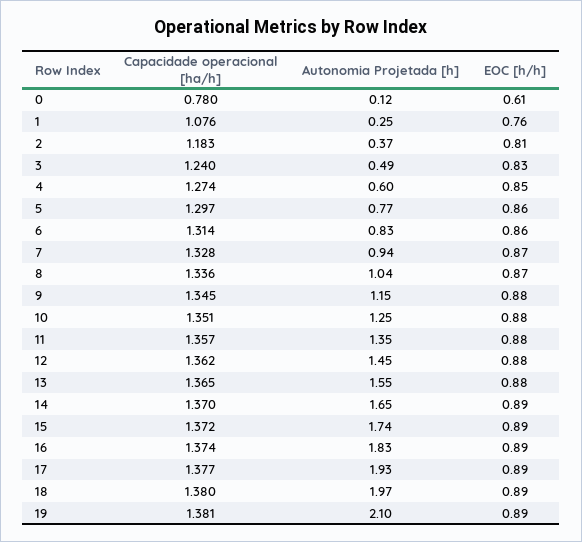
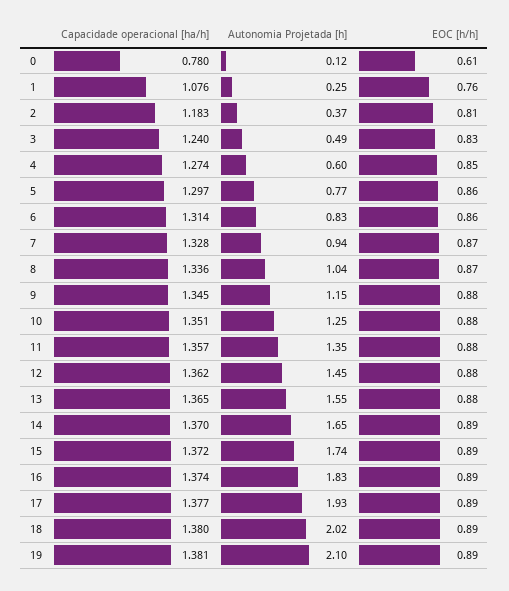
Autonomia Projetada [h], 18: 1.97 -> 2.02

